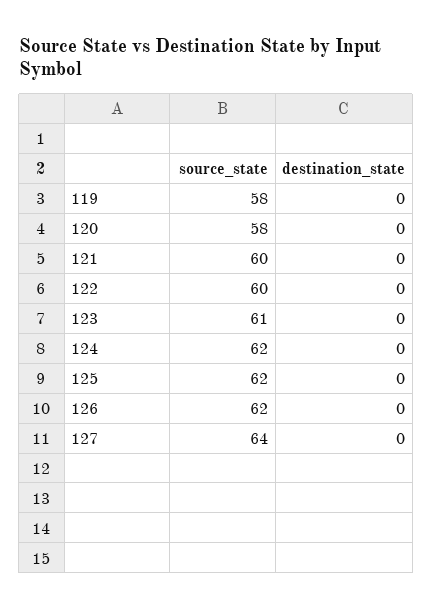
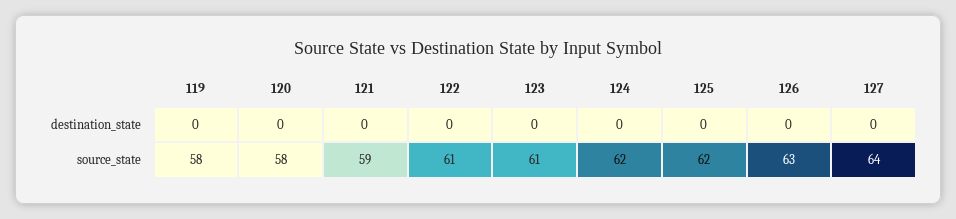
source_state, 121: 60 -> 59
source_state, 122: 60 -> 61
source_state, 126: 62 -> 63

